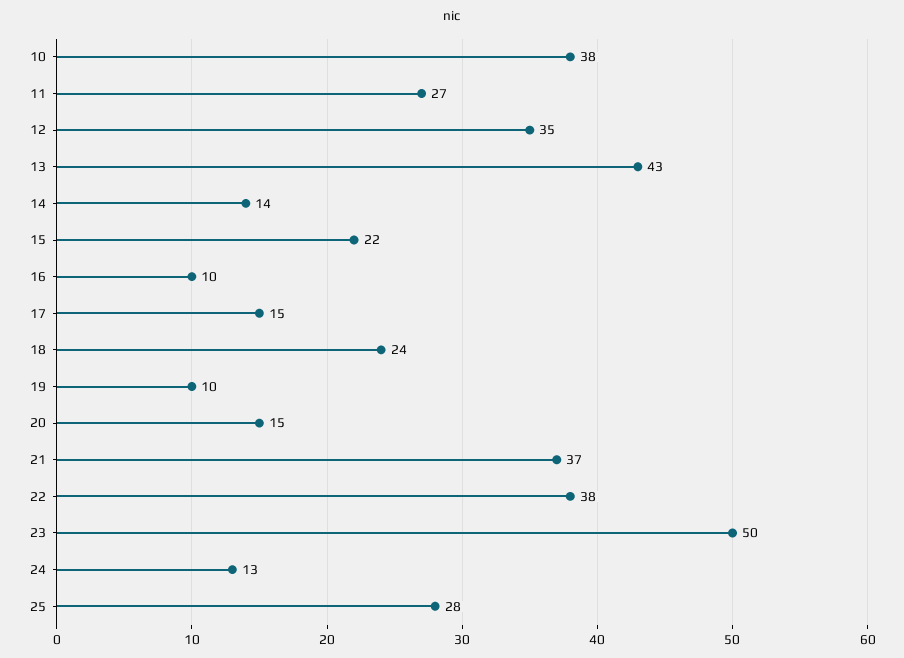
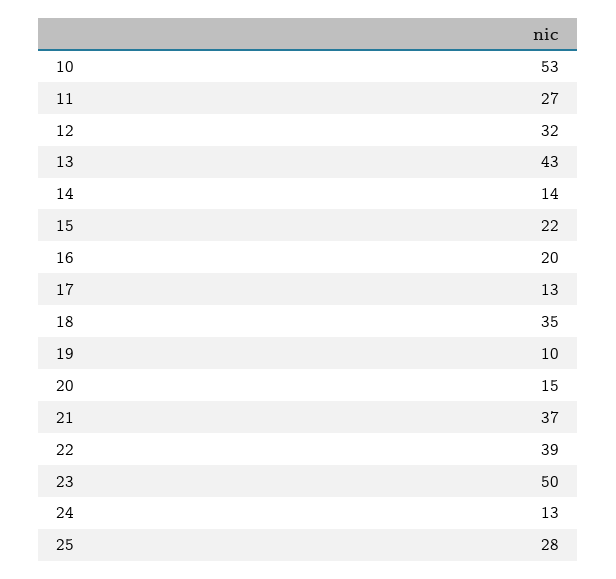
10: 38 -> 53
12: 35 -> 32
16: 10 -> 20
17: 15 -> 13
18: 24 -> 35
22: 38 -> 39

